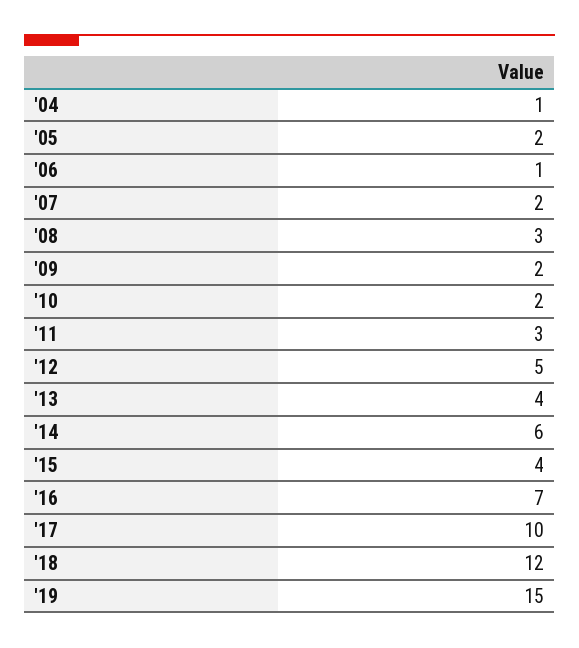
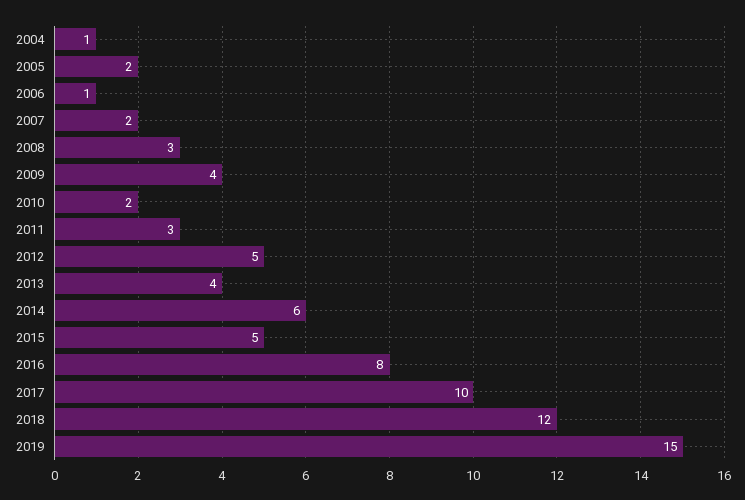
'09: 2 -> 4
'15: 4 -> 5
'16: 7 -> 8

